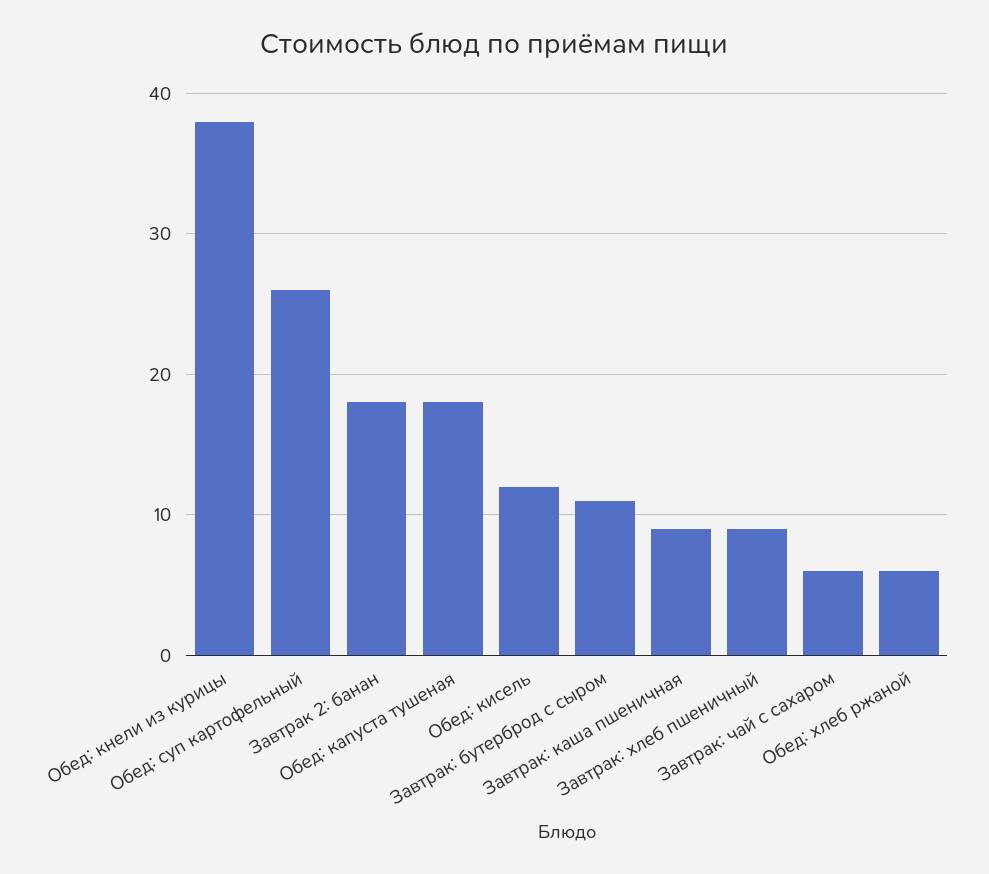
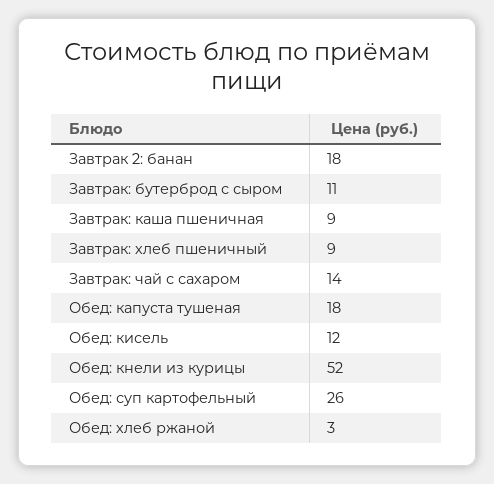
Обед: кнели из курицы: 38 -> 52
Завтрак: чай с сахаром: 6 -> 14
Обед: хлеб ржаной: 6 -> 3

